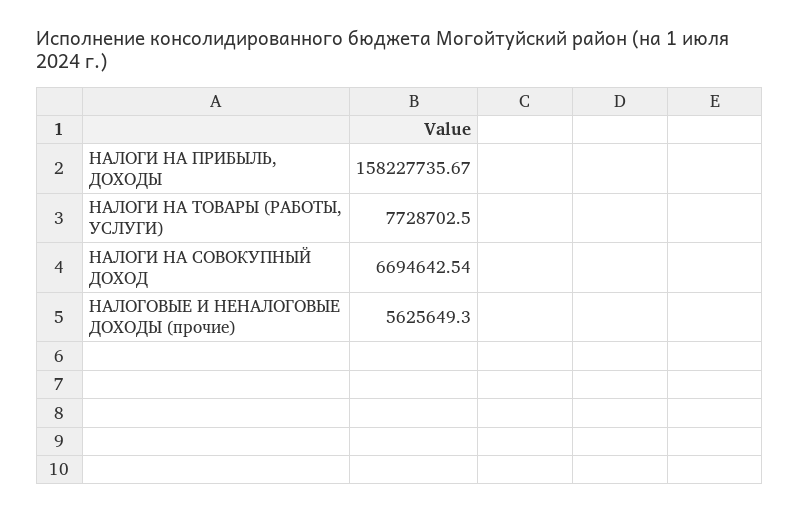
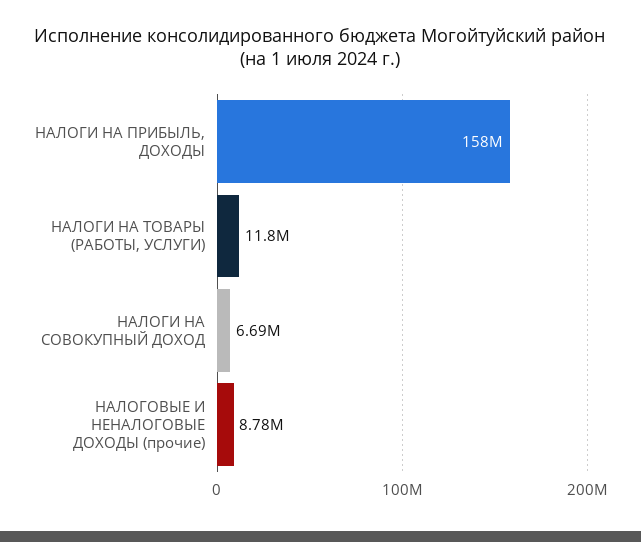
НАЛОГИ НА ТОВАРЫ (РАБОТЫ, УСЛУГИ): 7728702.5 -> 11800000
НАЛОГОВЫЕ И НЕНАЛОГОВЫЕ ДОХОДЫ (прочие): 5625649.3 -> 8780000

